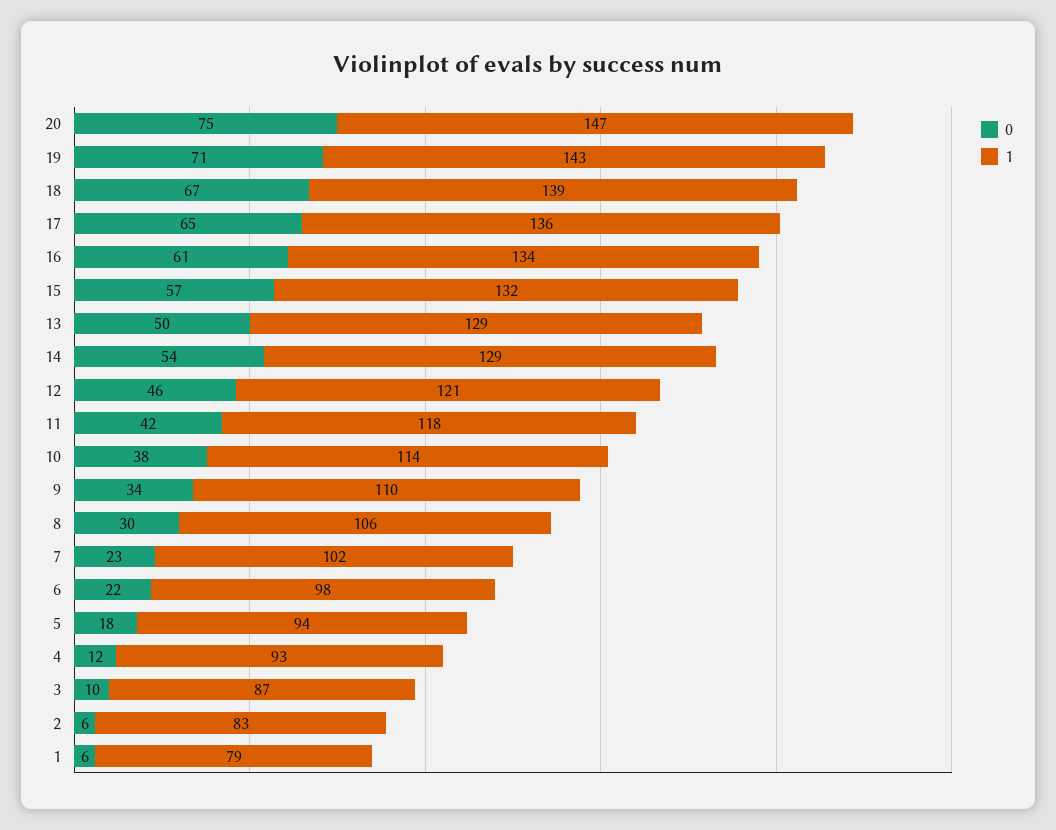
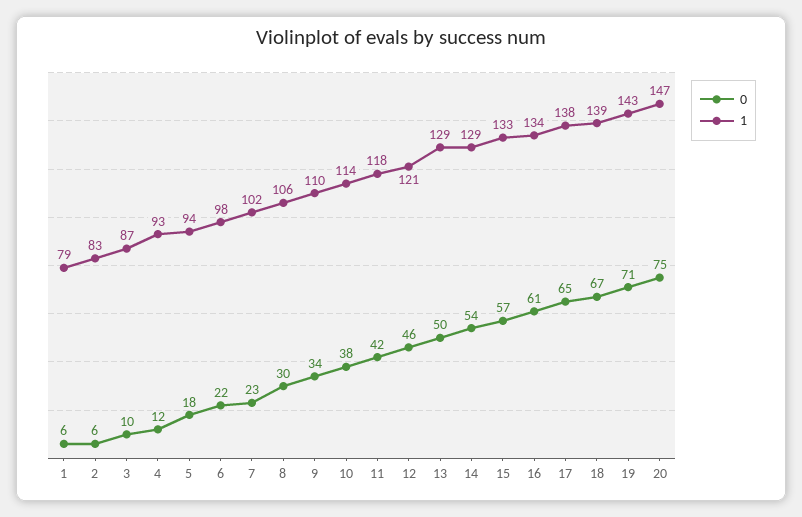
1, 17: 136 -> 138
1, 15: 132 -> 133

